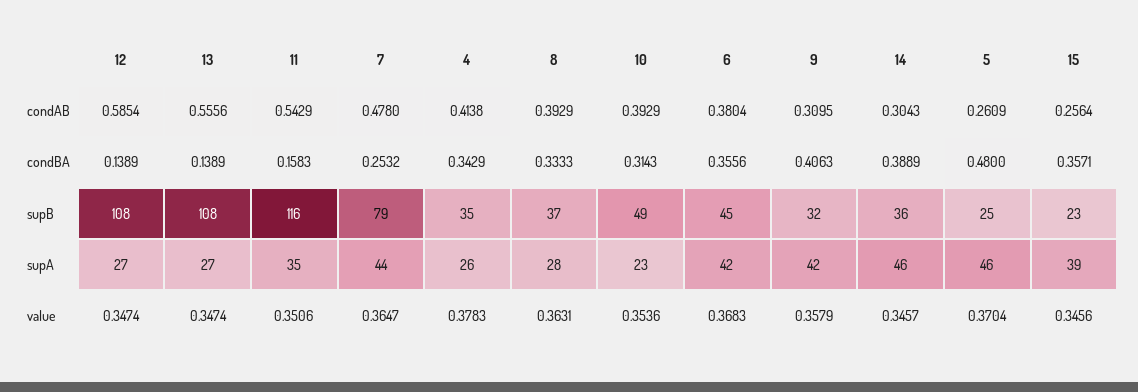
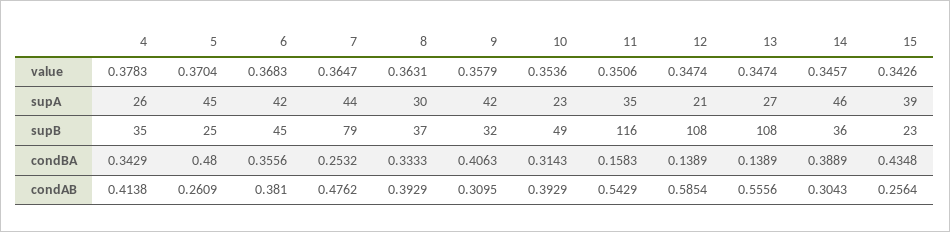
7, condAB: 0.478 -> 0.4762
6, condAB: 0.3804 -> 0.381
15, condBA: 0.3571 -> 0.4348
12, supA: 27 -> 21
8, supA: 28 -> 30
5, supA: 46 -> 45
15, value: 0.3456 -> 0.3426

